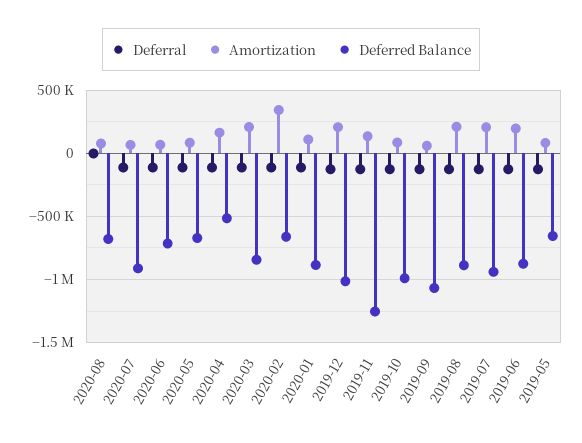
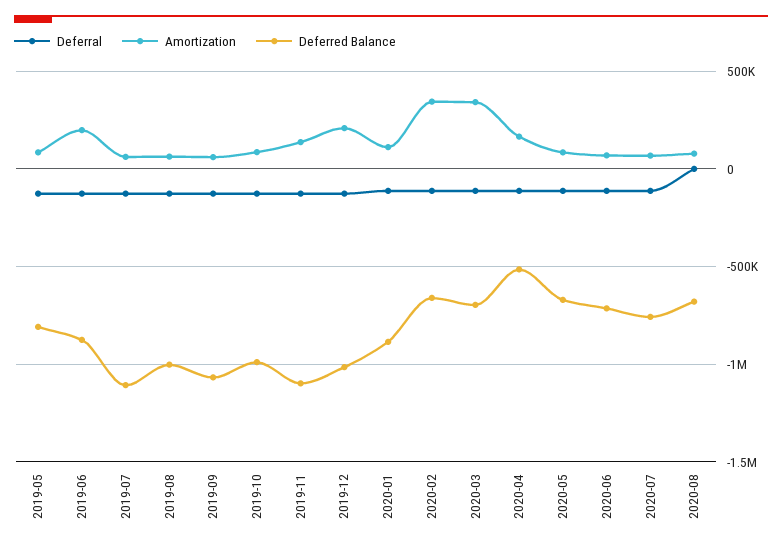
Deferred Balance, 2020-07: -900000 -> -750000
Amortization, 2020-03: 200000 -> 350000
Deferred Balance, 2020-03: -850000 -> -700000
Deferred Balance, 2019-11: -1250000 -> -1100000
Amortization, 2019-08: 200000 -> 50000
Deferred Balance, 2019-08: -900000 -> -1000000
Amortization, 2019-07: 200000 -> 50000
Deferred Balance, 2019-07: -950000 -> -1100000
Deferred Balance, 2019-05: -650000 -> -800000

